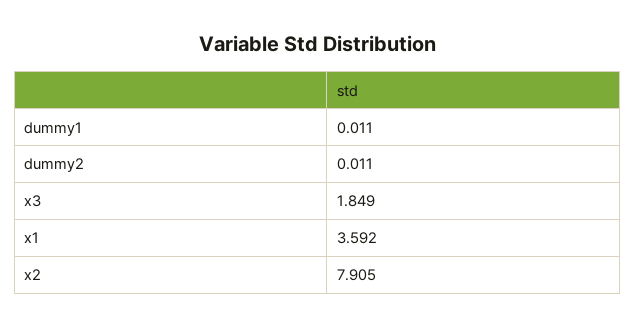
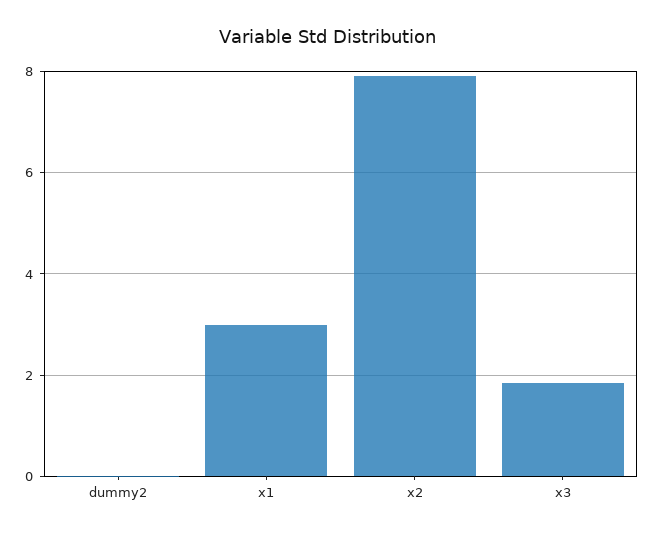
dummy1: 0.011 -> none
x1: 3.592 -> 3

